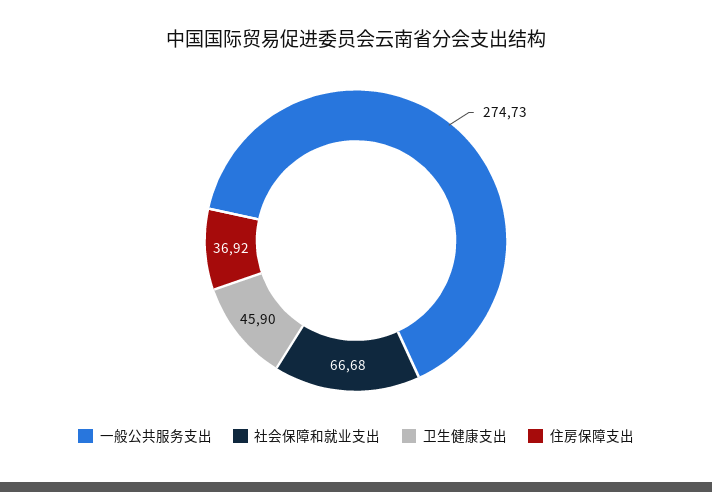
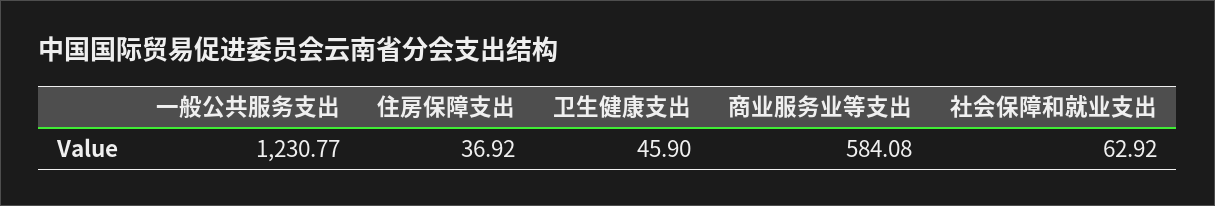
一般公共服务支出: 274.73 -> 1230.77
社会保障和就业支出: 66.68 -> 62.92
商业服务业等支出: none -> 584.08

